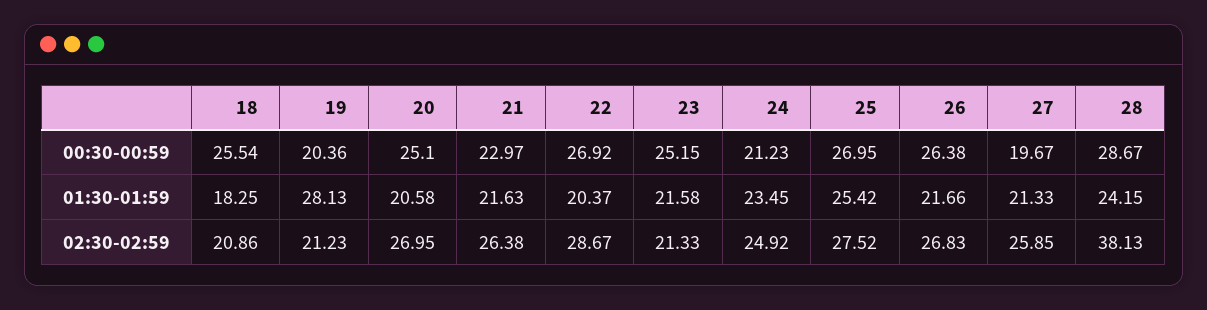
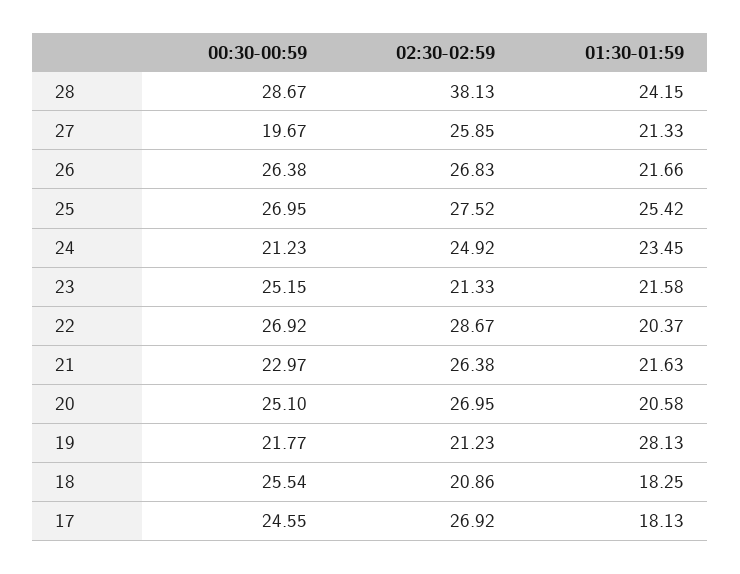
19, 00:30-00:59: 20.36 -> 21.77
17, 00:30-00:59: none -> 24.55
17, 02:30-02:59: none -> 26.92
17, 01:30-01:59: none -> 18.13

